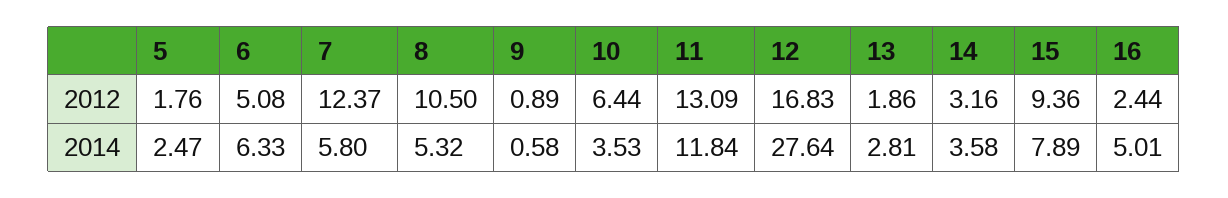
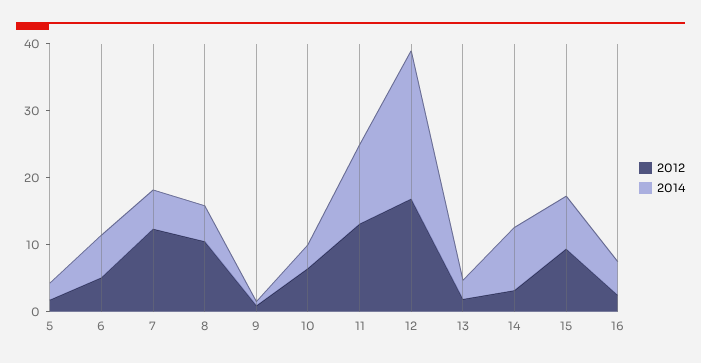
2014, 12: 27.64 -> 22
2014, 14: 3.58 -> 10

